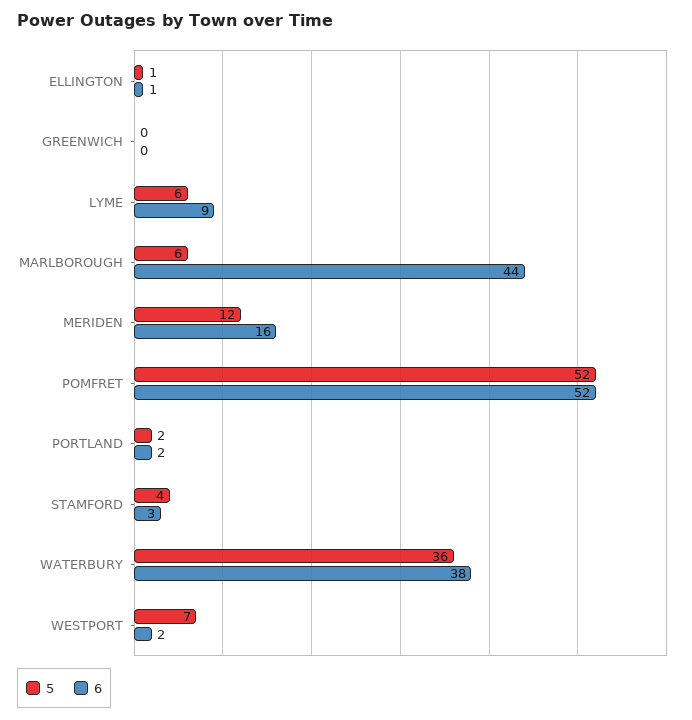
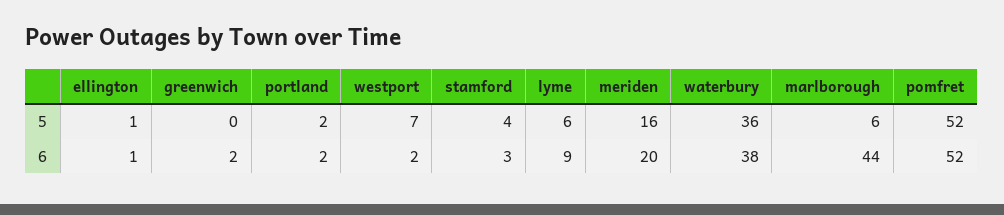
6, GREENWICH: 0 -> 2
5, MERIDEN: 12 -> 16
6, MERIDEN: 16 -> 20

